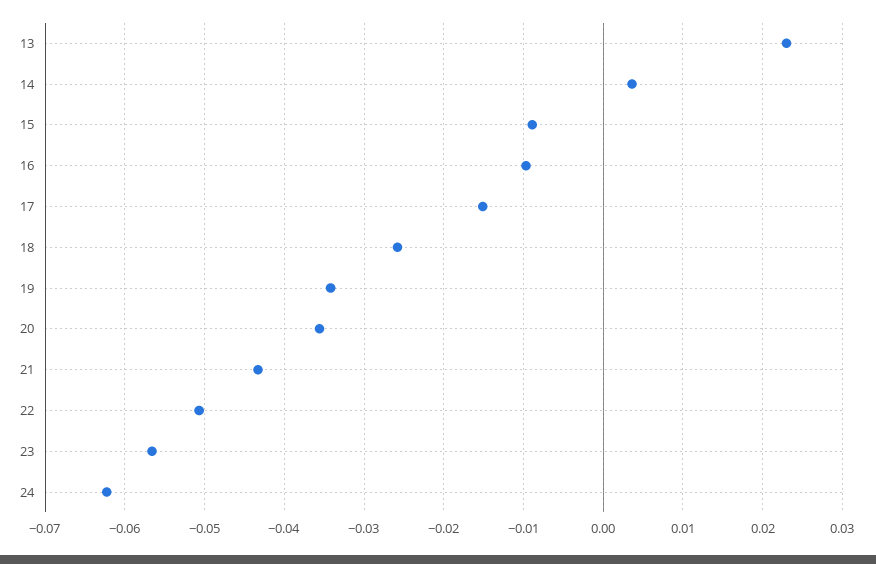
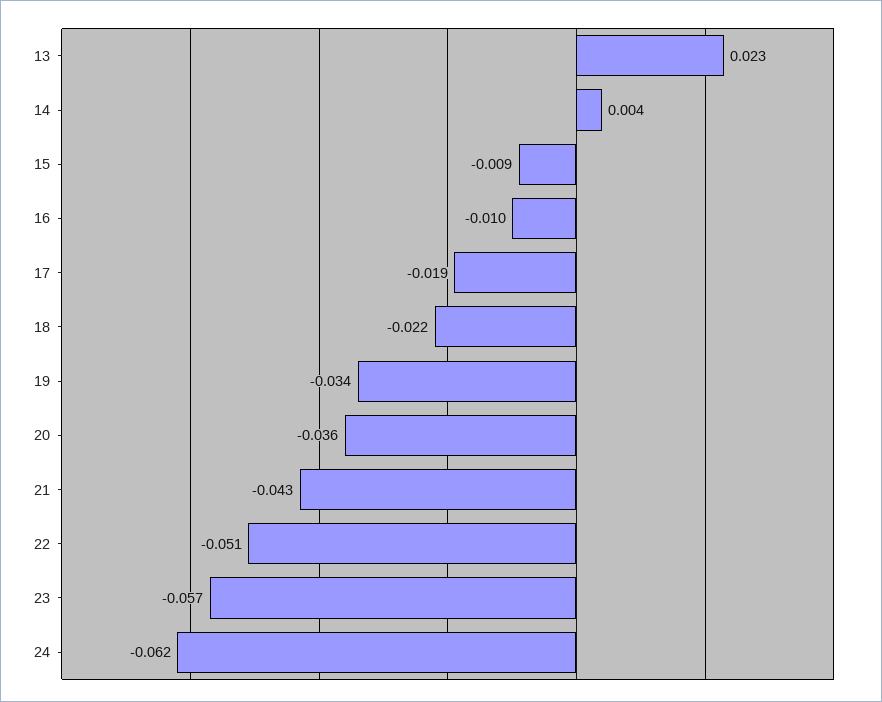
17: -0.015 -> -0.019
18: -0.026 -> -0.022

